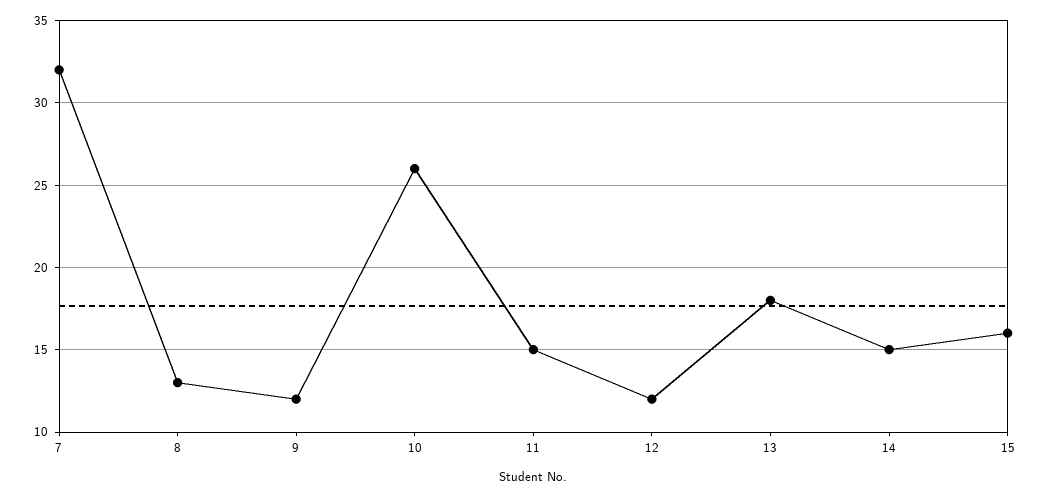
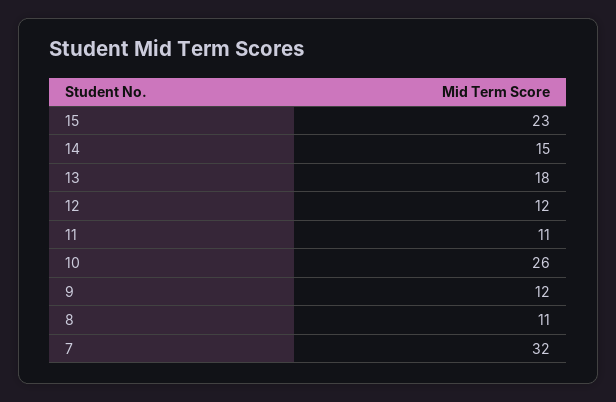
8: 13 -> 11
11: 15 -> 11
15: 16 -> 23

